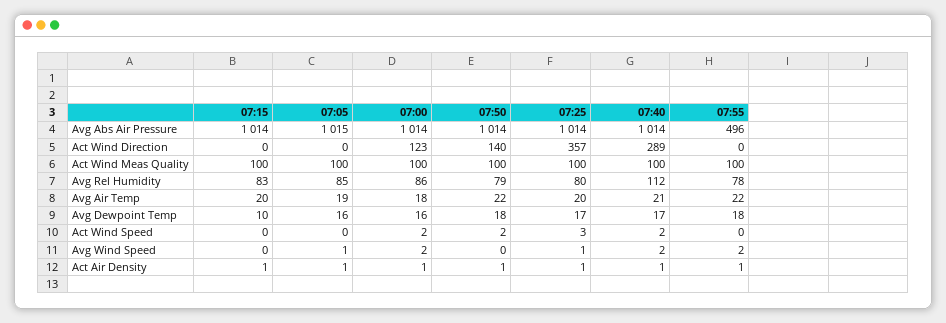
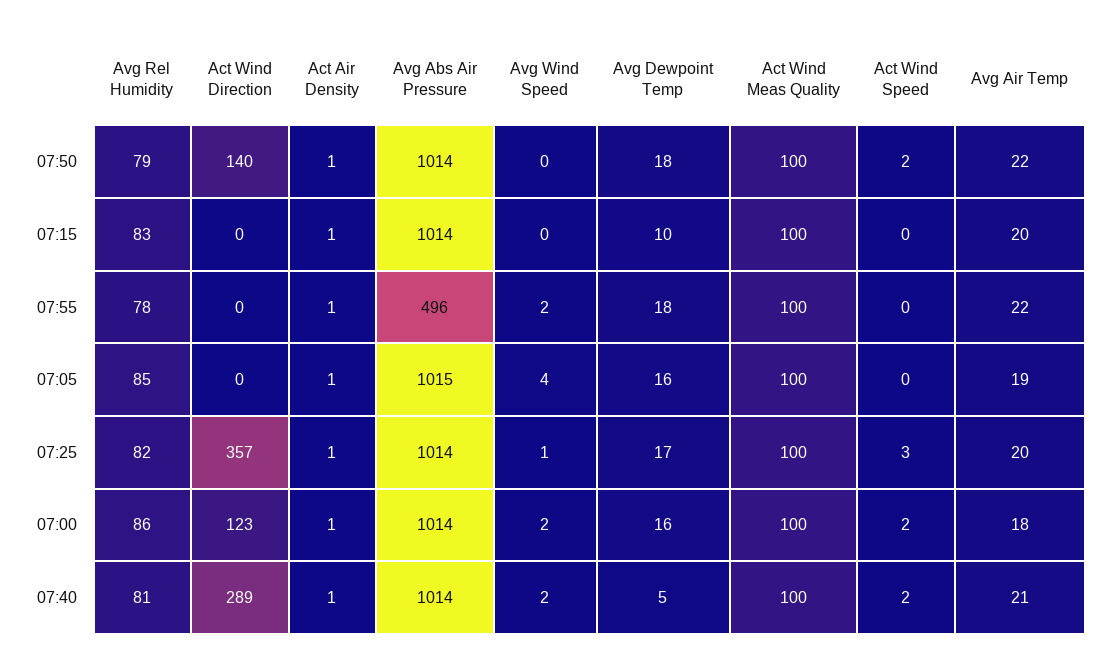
07:25, Avg Rel Humidity: 80 -> 82
07:40, Avg Rel Humidity: 112 -> 81
07:40, Avg Dewpoint Temp: 17 -> 5
07:05, Avg Wind Speed: 1 -> 4

